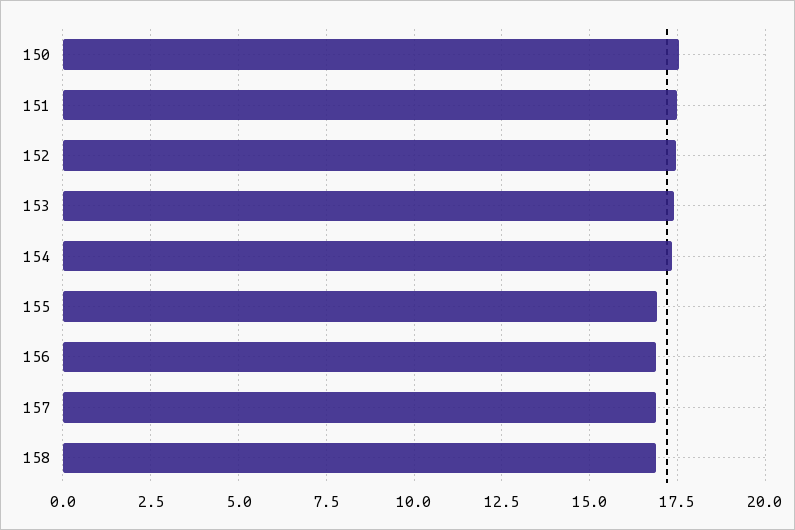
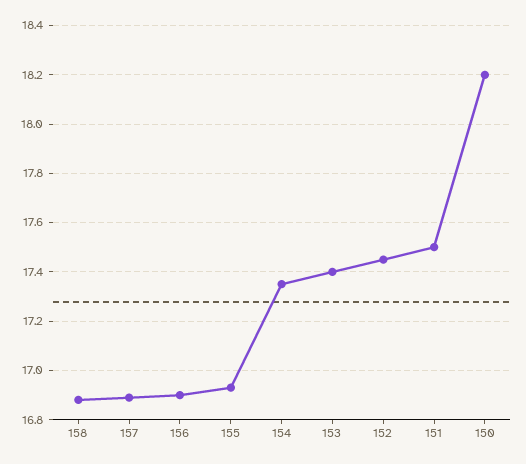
150: 17.5 -> 18.2

